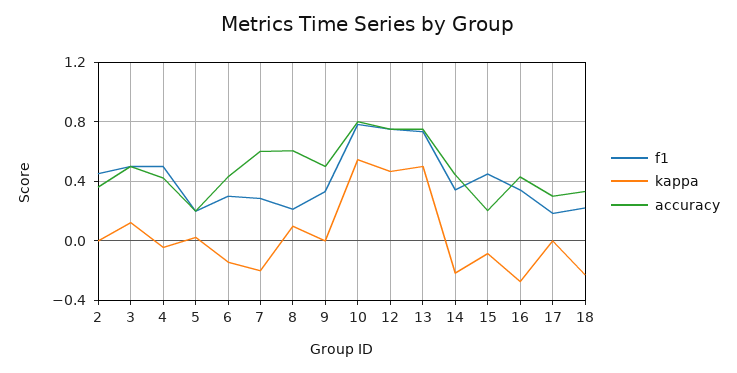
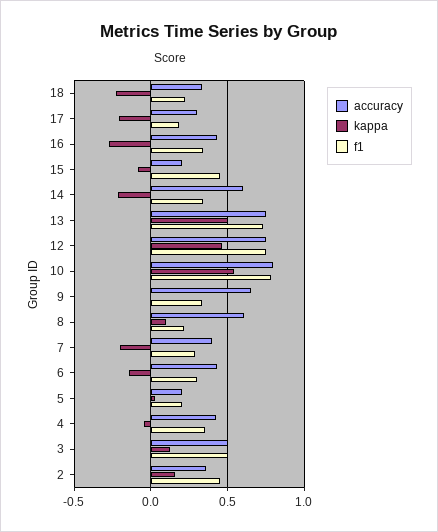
kappa, 2: 0 -> 0.15
f1, 4: 0.5 -> 0.35
accuracy, 7: 0.6 -> 0.4
accuracy, 9: 0.5 -> 0.65
accuracy, 14: 0.45 -> 0.6
kappa, 17: 0 -> -0.2

